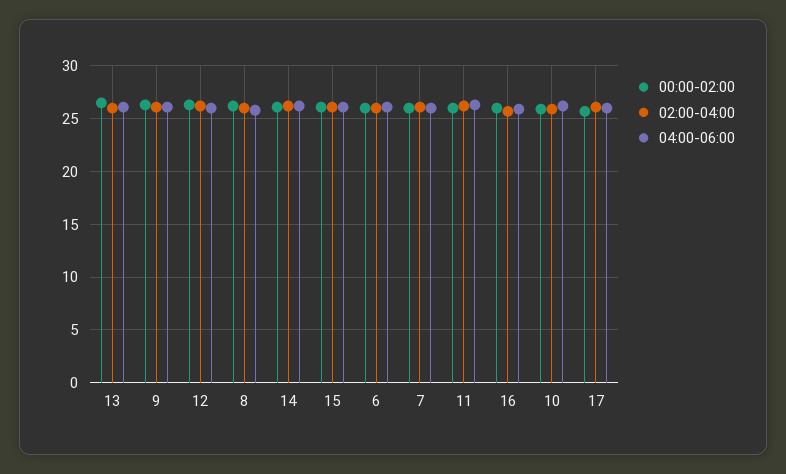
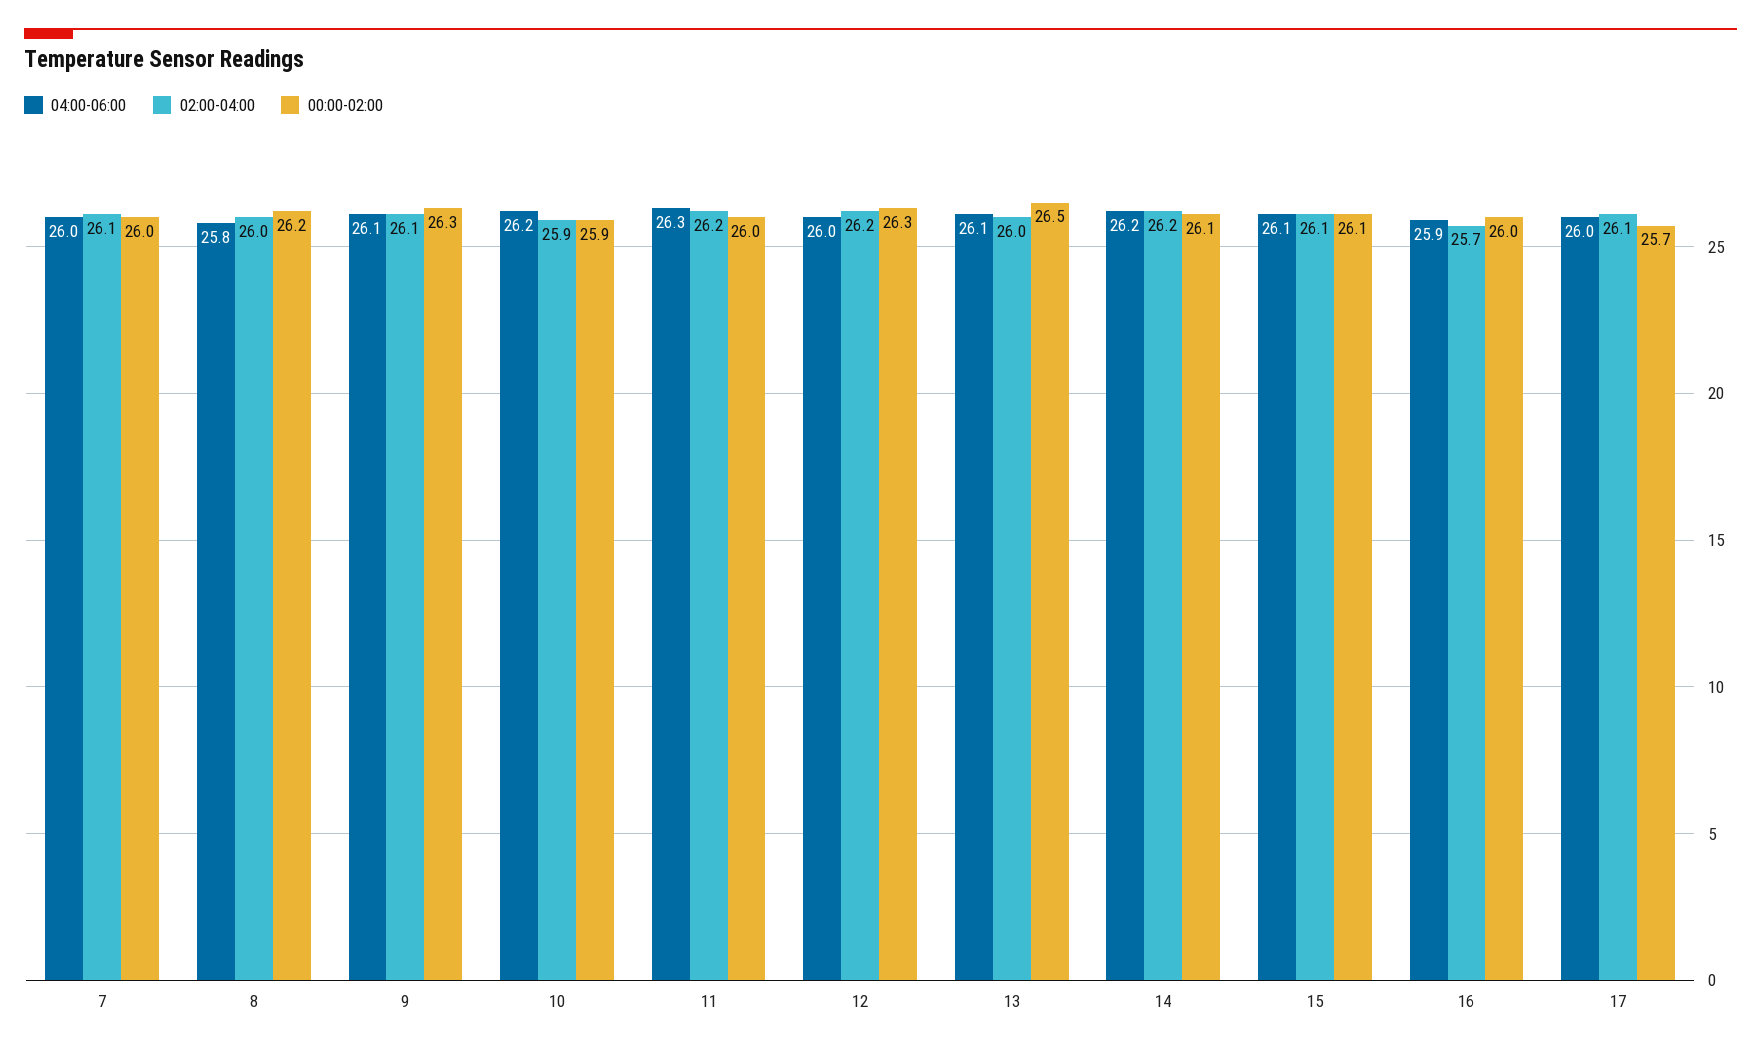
00:00-02:00, 6: 26 -> none
02:00-04:00, 6: 26 -> none
04:00-06:00, 6: 26 -> none

